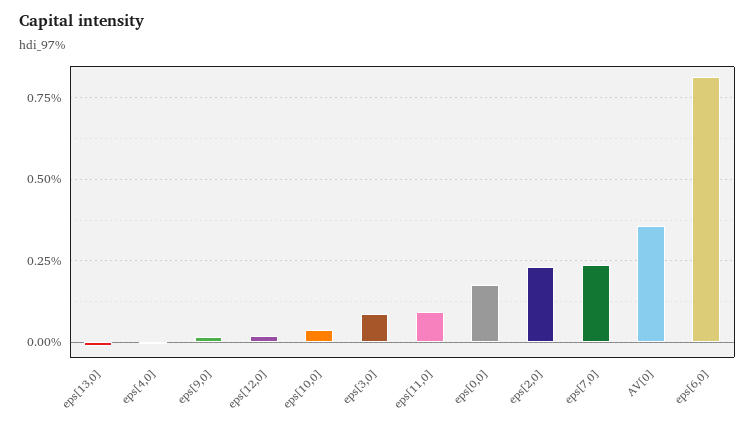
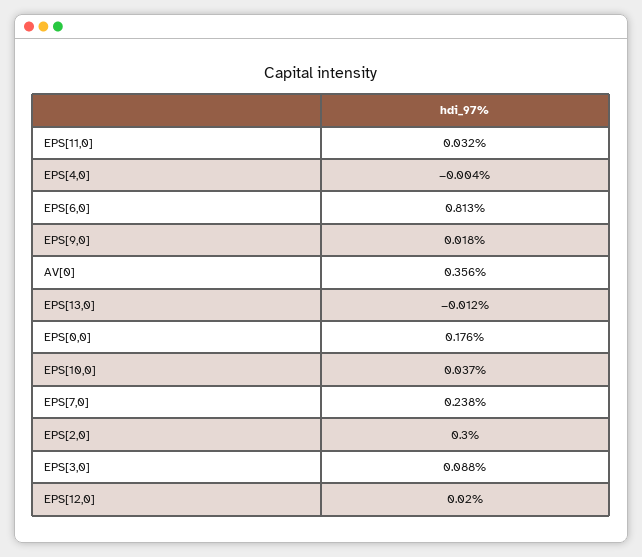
eps[11,0]: 0.1 -> 0.032
eps[2,0]: 0.225 -> 0.3

